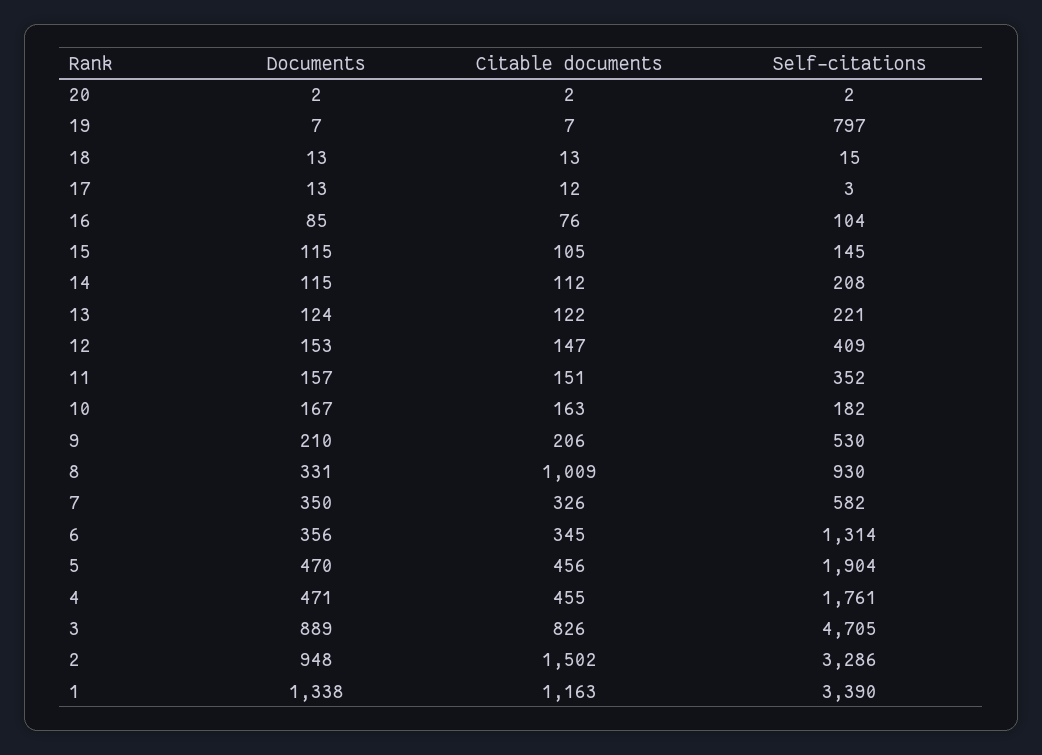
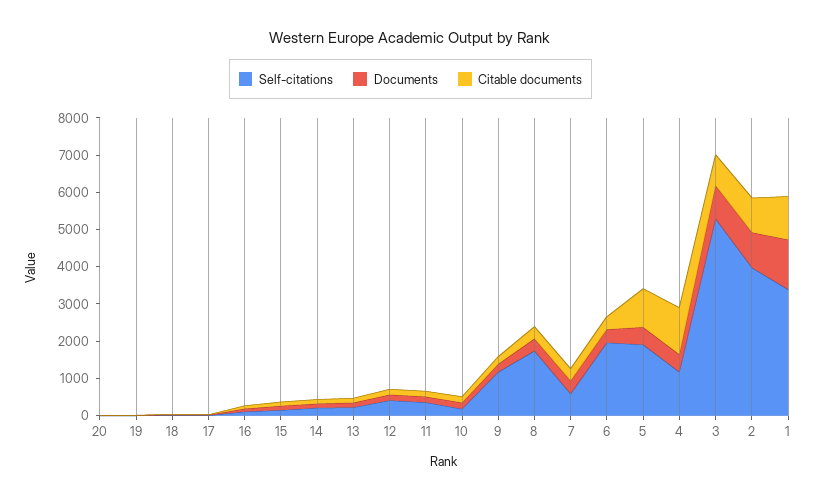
Self-citations, 19: 797 -> 0
Self-citations, 9: 530 -> 1250
Citable documents, 8: 1009 -> 250
Self-citations, 8: 930 -> 1750
Self-citations, 6: 1314 -> 2000
Citable documents, 5: 456 -> 1000
Citable documents, 4: 455 -> 1250
Self-citations, 4: 1761 -> 1250
Self-citations, 3: 4705 -> 5250
Citable documents, 2: 1502 -> 1000
Self-citations, 2: 3286 -> 4000

